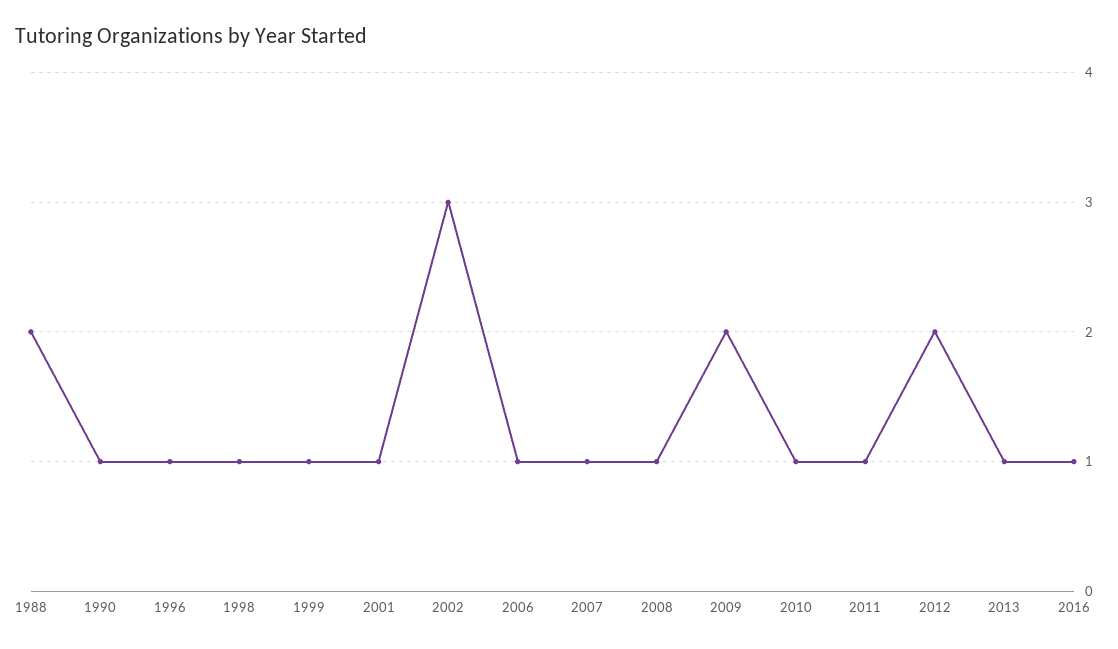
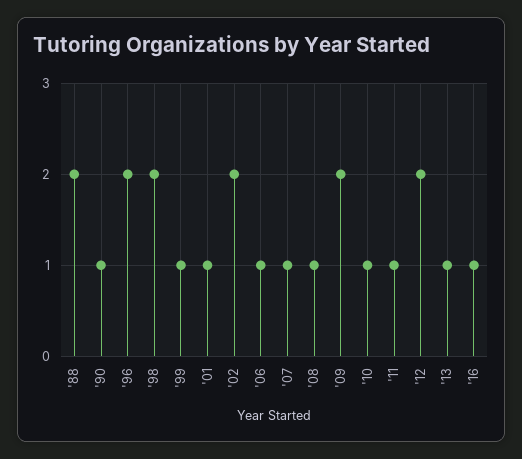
1996: 1 -> 2
1998: 1 -> 2
2002: 3 -> 2

